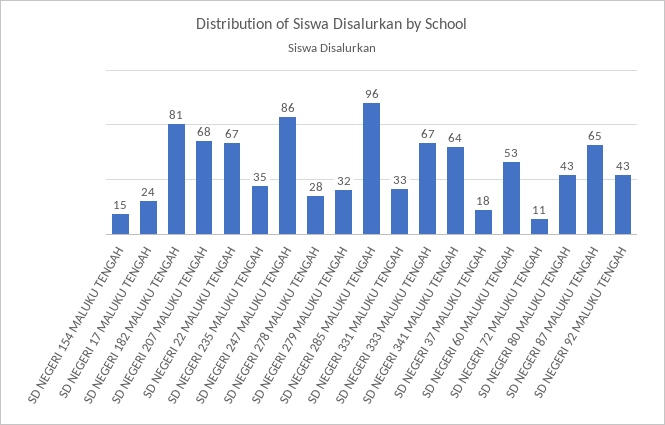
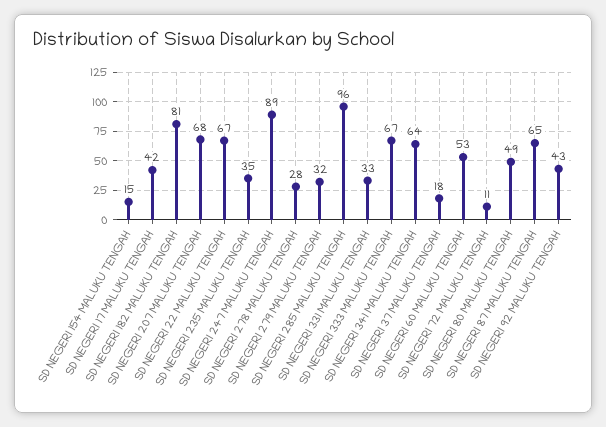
SD NEGERI 17 MALUKU TENGAH: 24 -> 42
SD NEGERI 247 MALUKU TENGAH: 86 -> 89
SD NEGERI 80 MALUKU TENGAH: 43 -> 49

